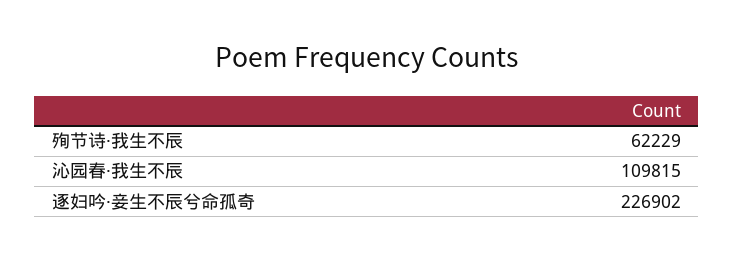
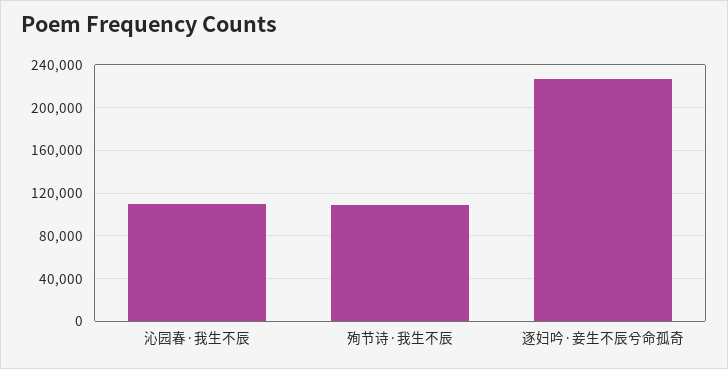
殉节诗·我生不辰: 62229 -> 110000

